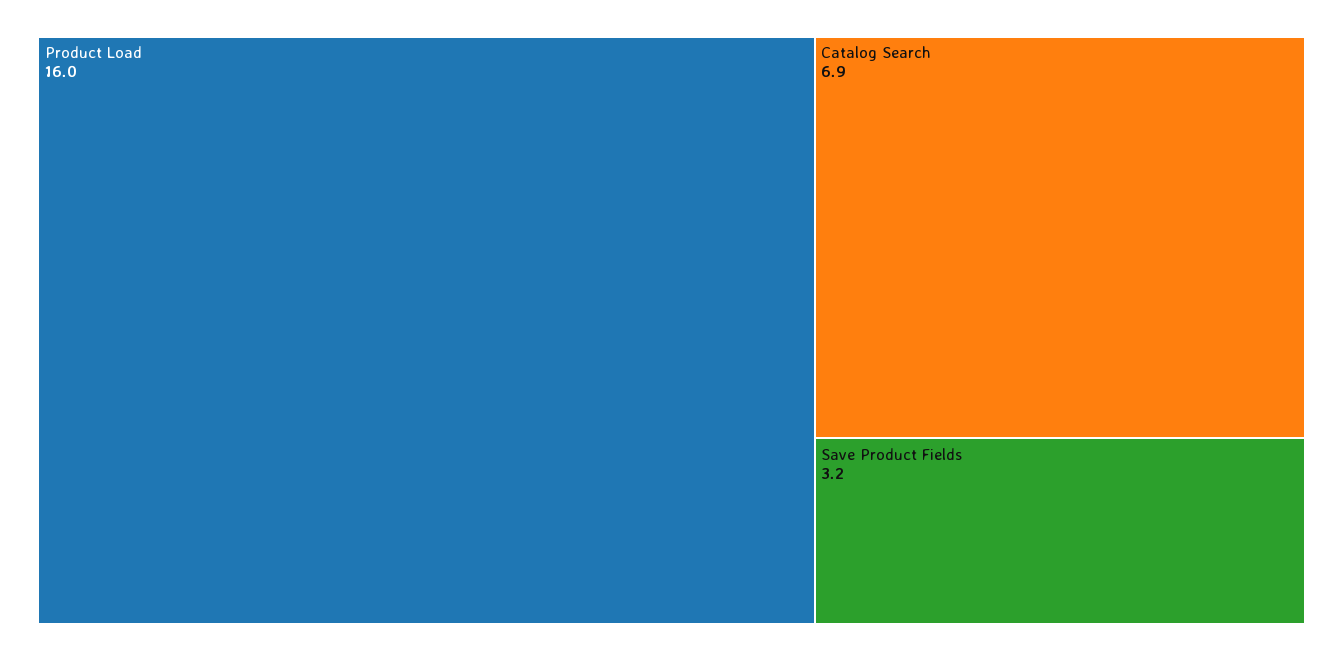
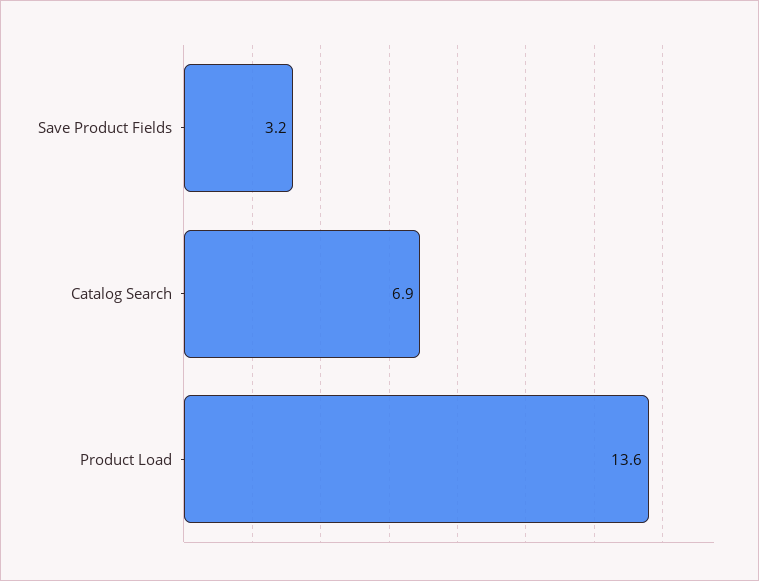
Product Load: 16 -> 13.6

